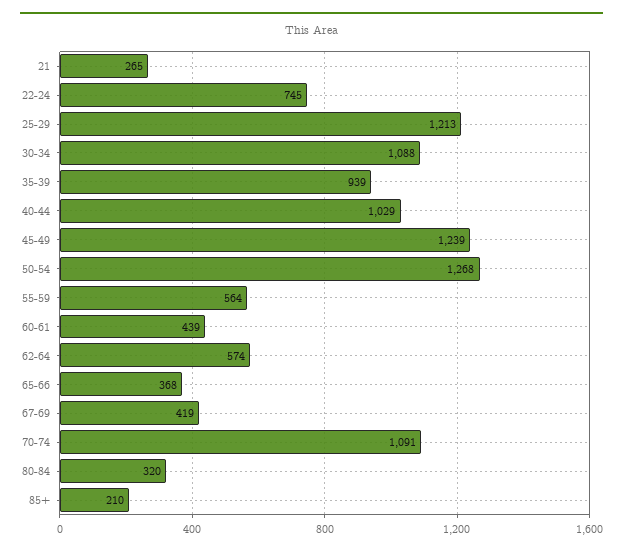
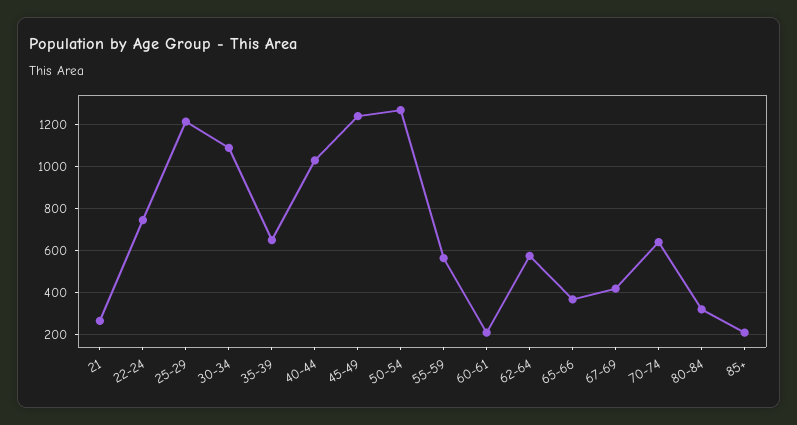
35-39: 939 -> 650
60-61: 439 -> 200
70-74: 1091 -> 650

